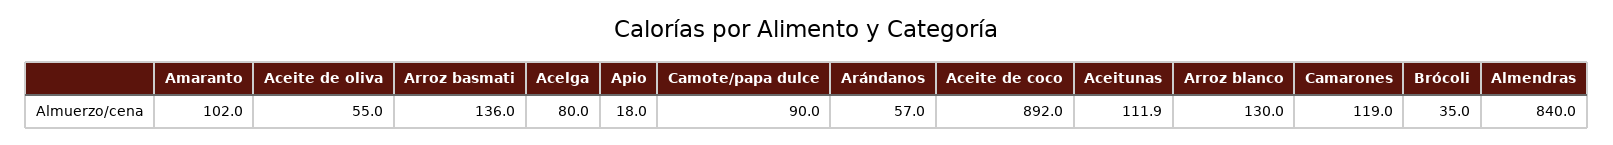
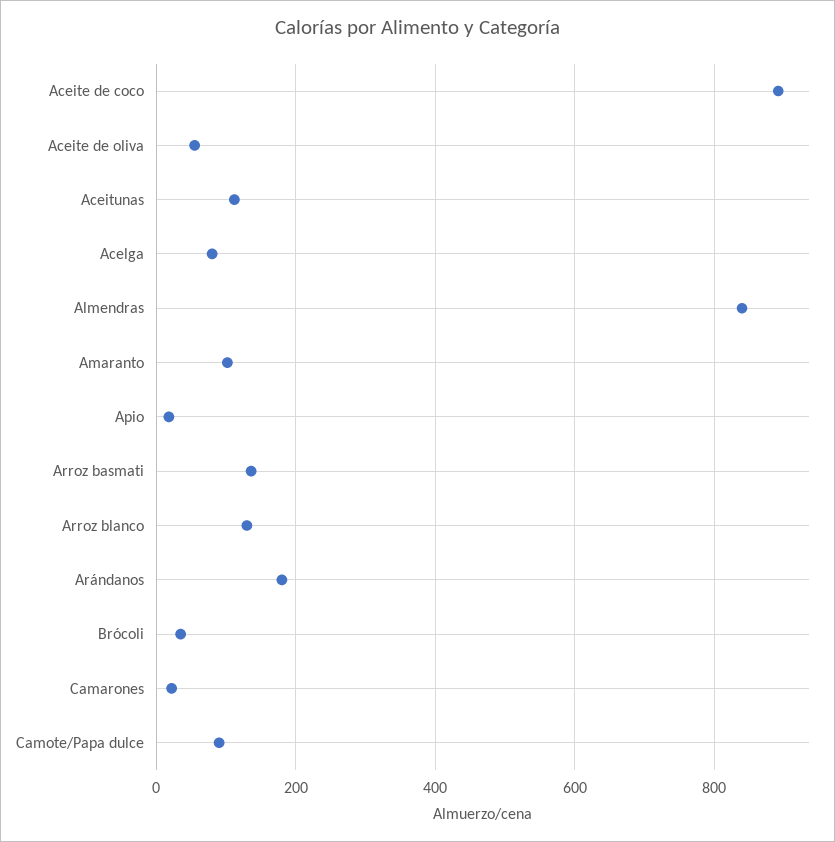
Arándanos: 57 -> 180
Camarones: 119 -> 20

